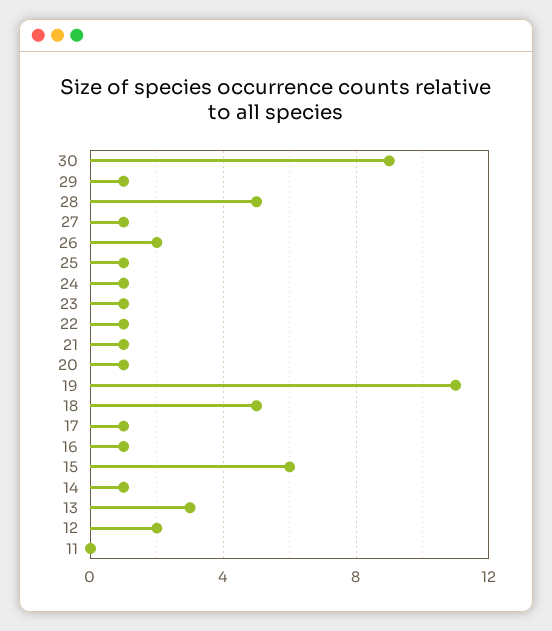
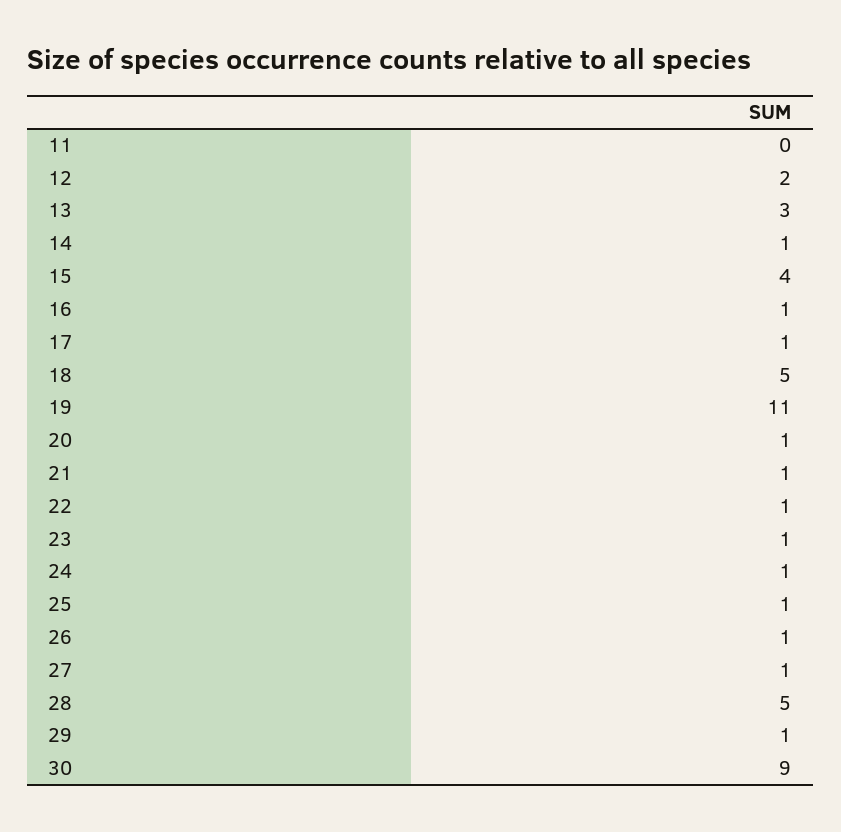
26: 2 -> 1
15: 6 -> 4

